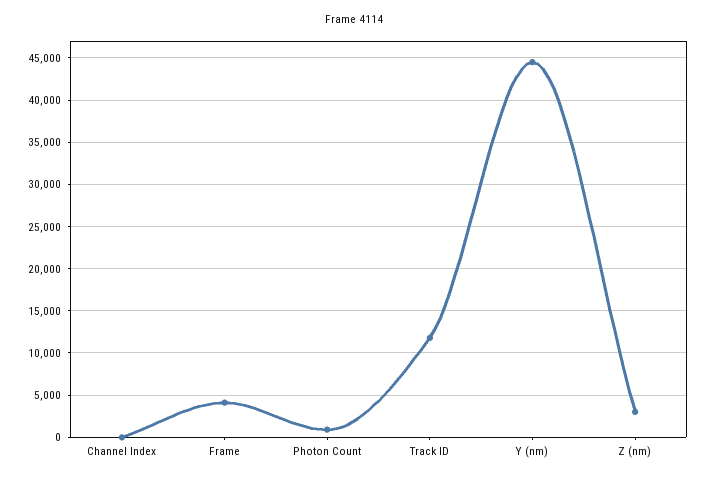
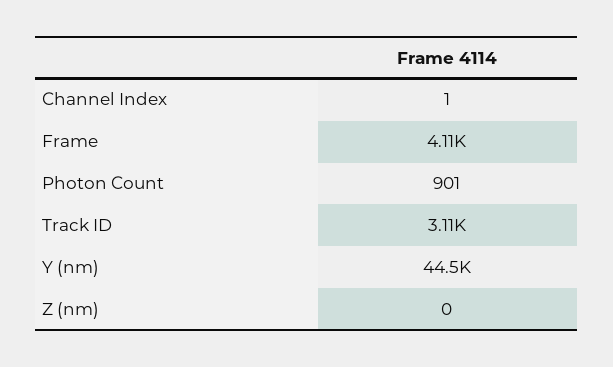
Track ID: 12000 -> 3110
Z (nm): 3000 -> 0

